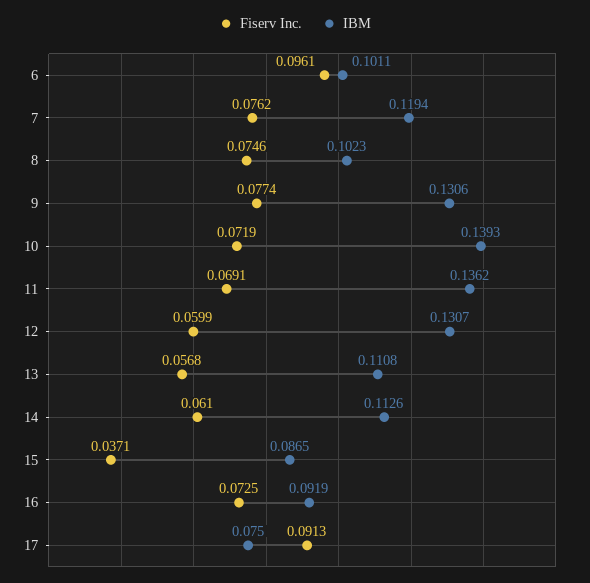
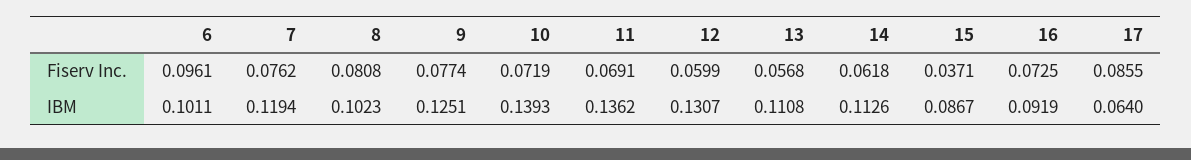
Fiserv Inc., 8: 0.0746 -> 0.0808
IBM, 9: 0.1306 -> 0.1251
Fiserv Inc., 14: 0.061 -> 0.0618
IBM, 15: 0.0865 -> 0.0867
Fiserv Inc., 17: 0.0913 -> 0.0855
IBM, 17: 0.075 -> 0.064

